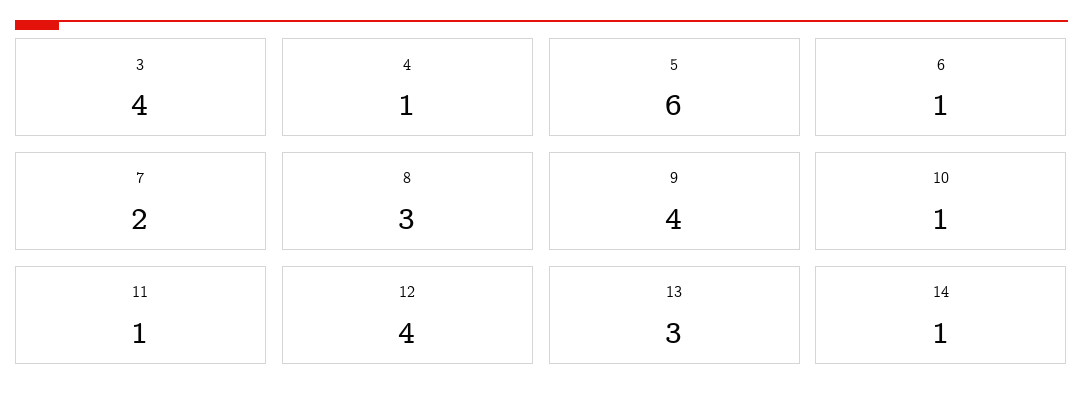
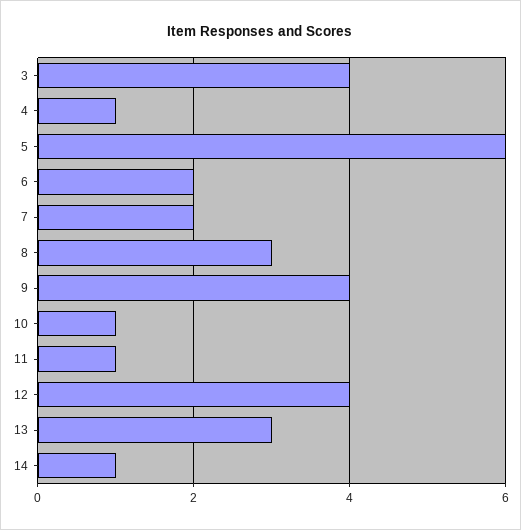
6: 1 -> 2

